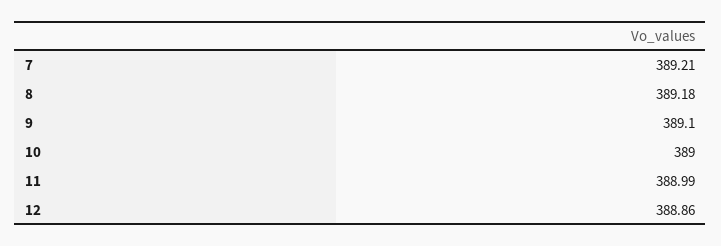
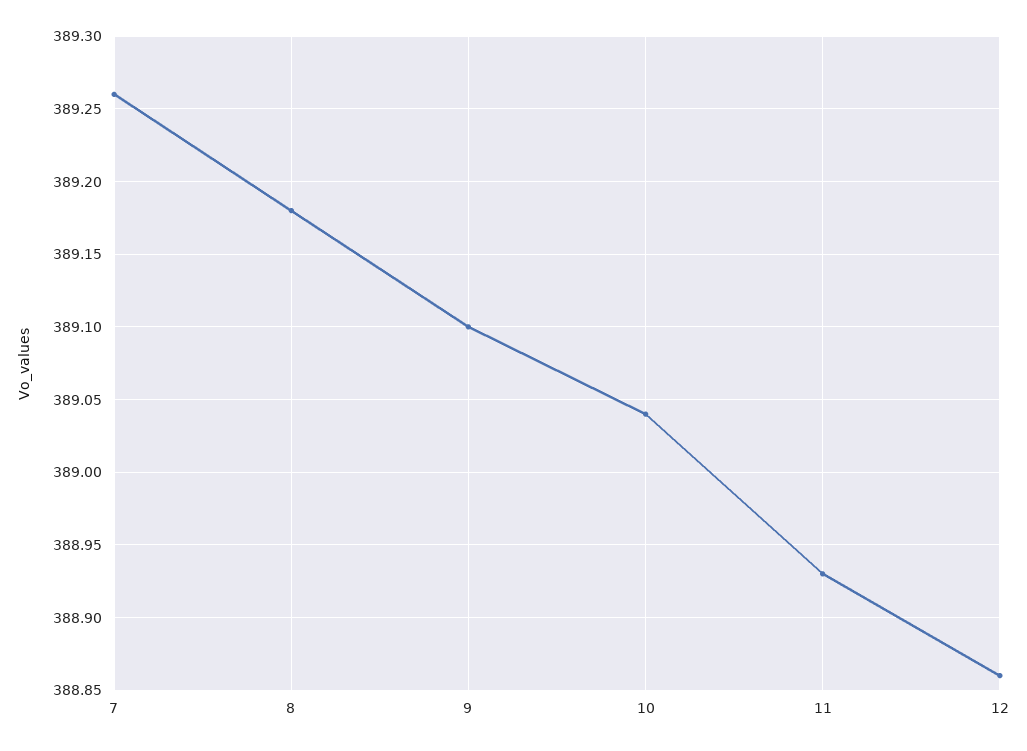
7: 389.21 -> 389.26
10: 389 -> 389.04
11: 388.99 -> 388.93

